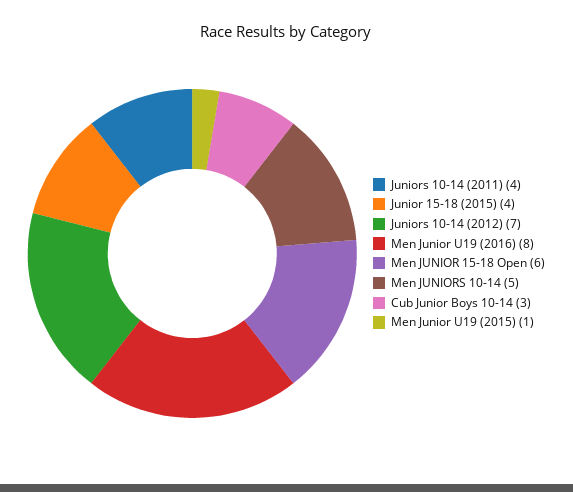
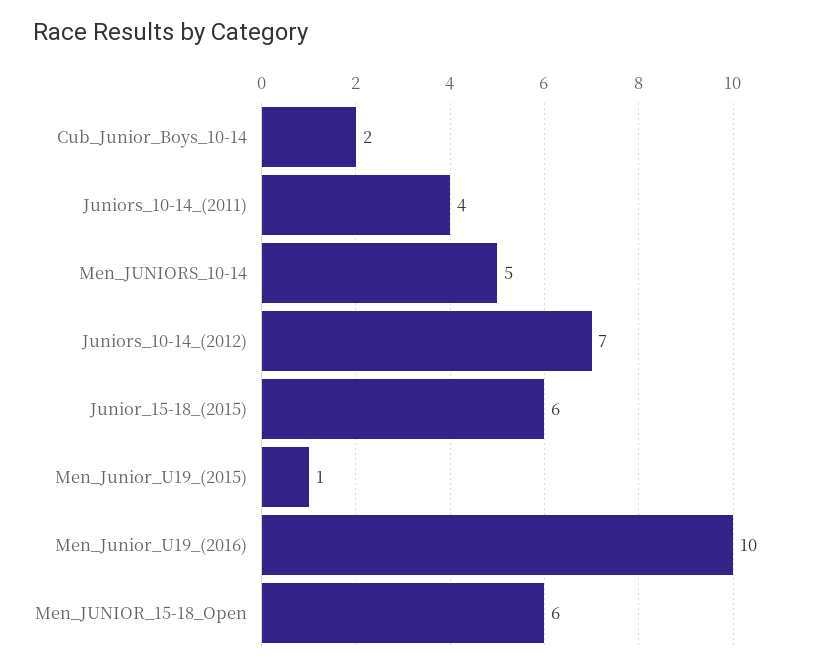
Junior 15-18 (2015): 4 -> 6
Men Junior U19 (2016): 8 -> 10
Cub Junior Boys 10-14: 3 -> 2

